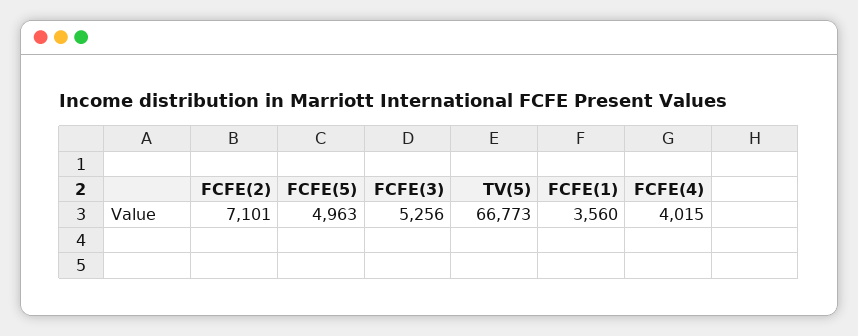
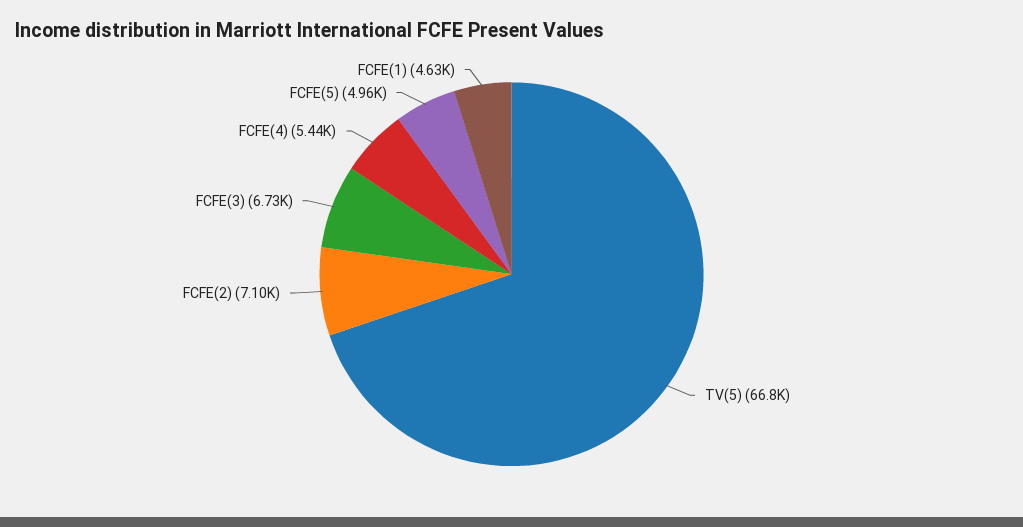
FCFE(3): 5256 -> 6730
FCFE(1): 3560 -> 4630
FCFE(4): 4015 -> 5440

